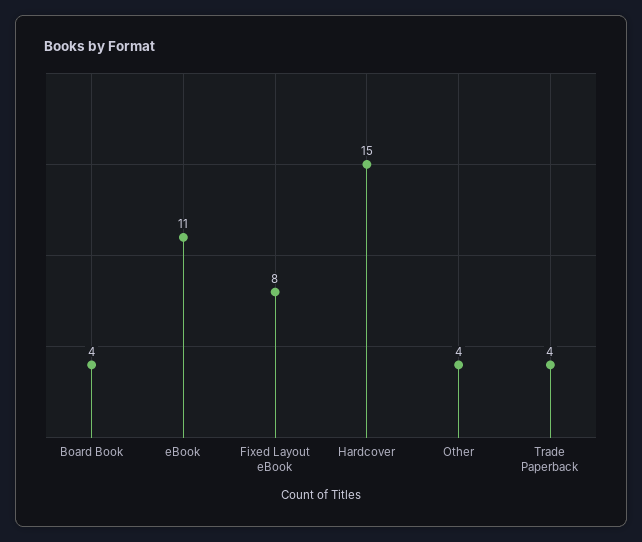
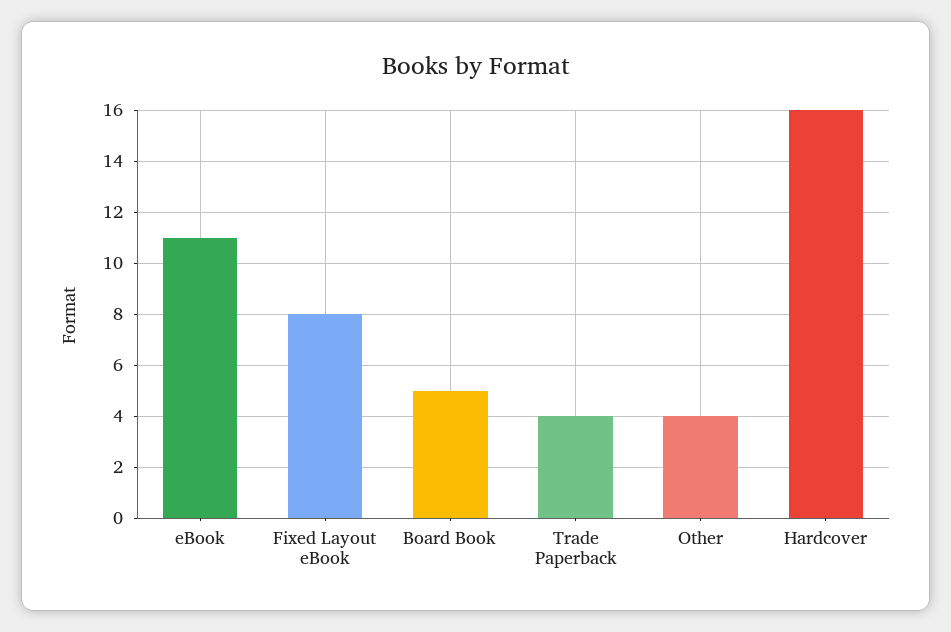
Board Book: 4 -> 5
Hardcover: 15 -> 16

